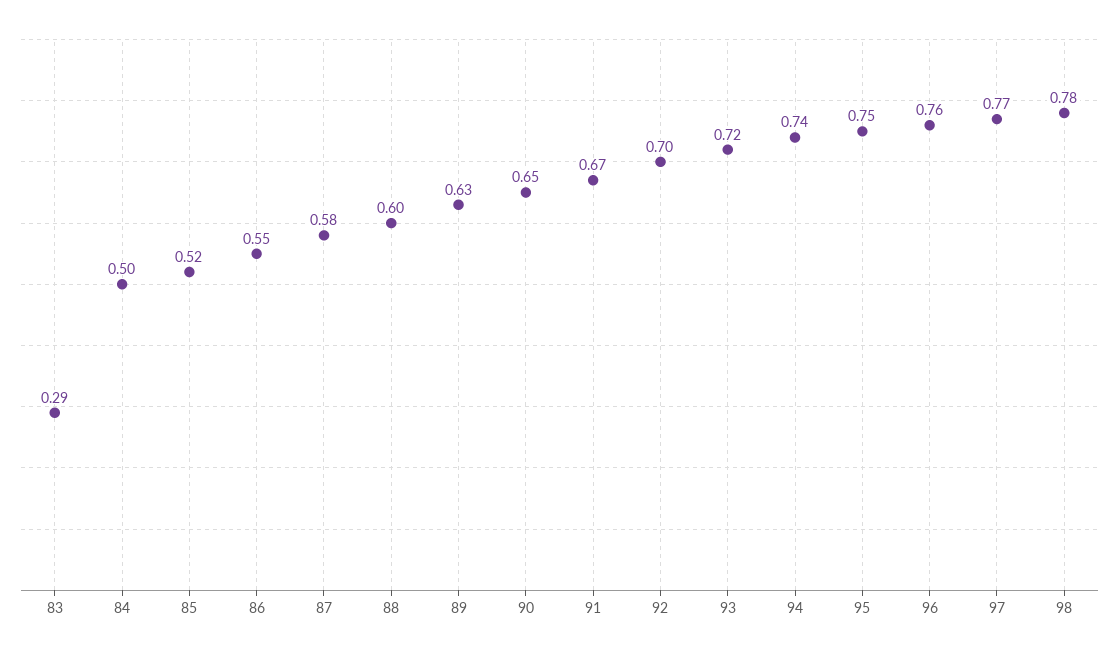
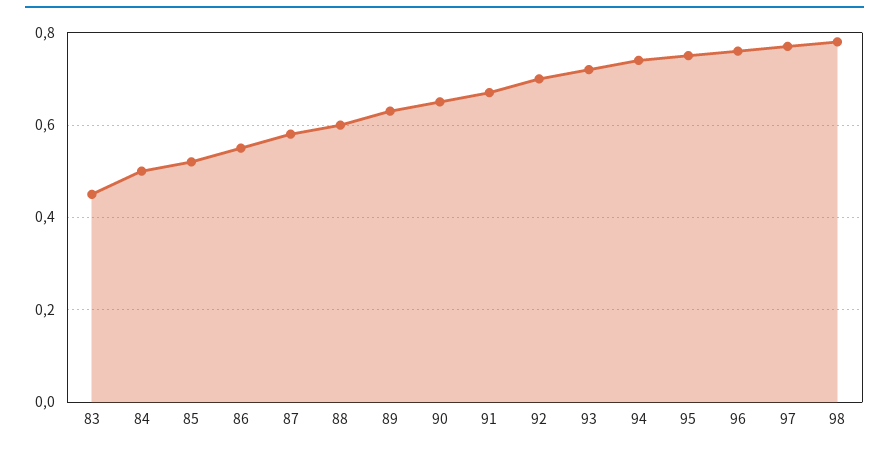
83: 0.29 -> 0.45

